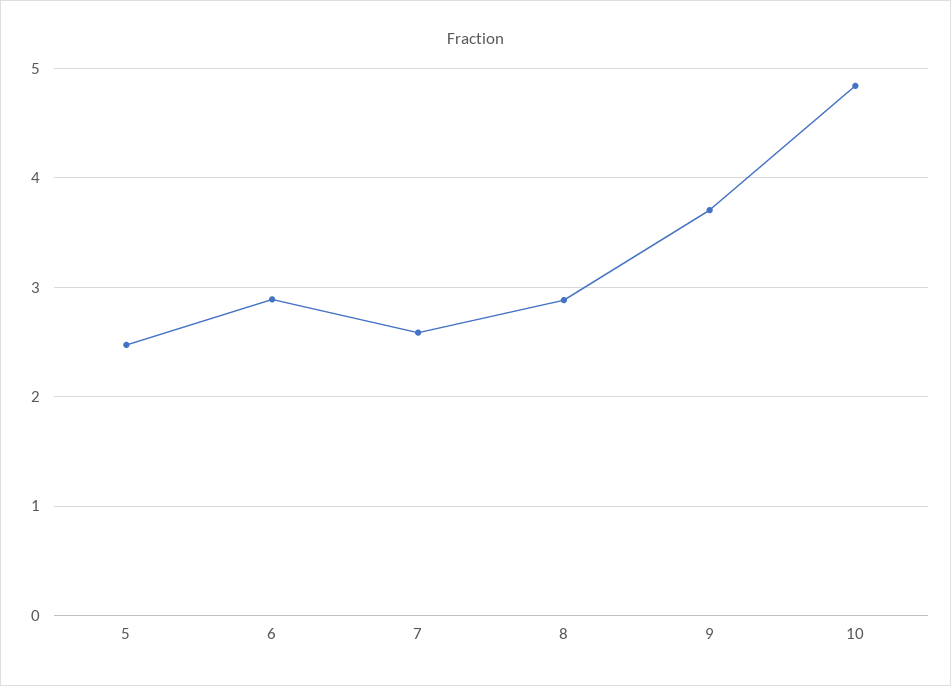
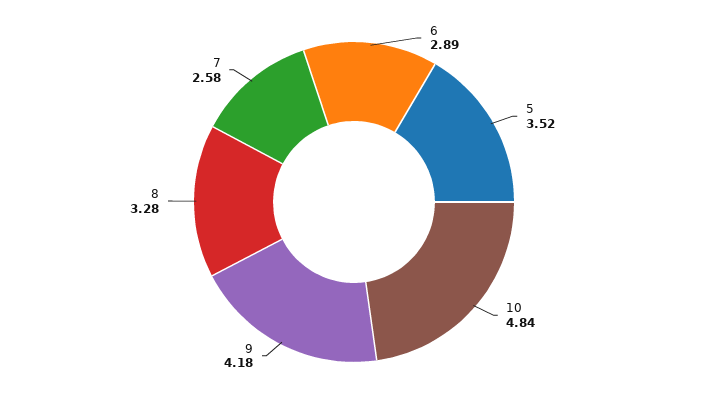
5: 2.5 -> 3.52
8: 2.9 -> 3.28
9: 3.7 -> 4.18

